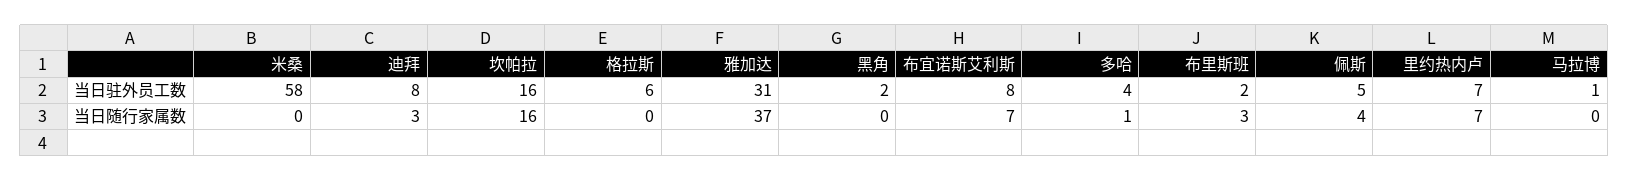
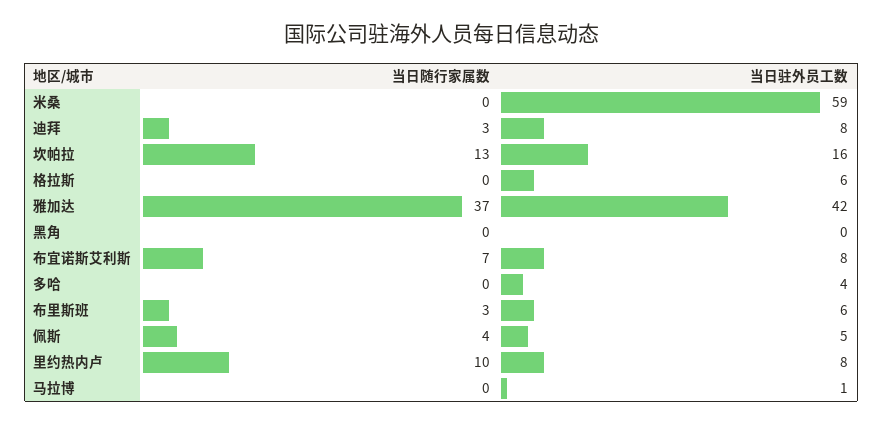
米桑, 当日驻外员工数: 58 -> 59
雅加达, 当日驻外员工数: 31 -> 42
黑角, 当日驻外员工数: 2 -> 0
布里斯班, 当日驻外员工数: 2 -> 6
里约热内卢, 当日驻外员工数: 7 -> 8
坎帕拉, 当日随行家属数: 16 -> 13
多哈, 当日随行家属数: 1 -> 0
里约热内卢, 当日随行家属数: 7 -> 10

